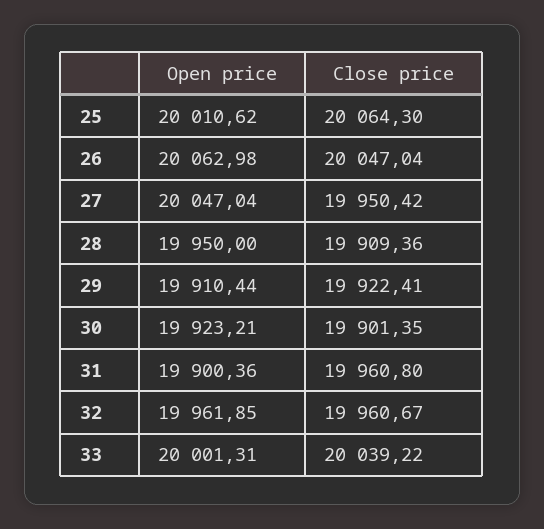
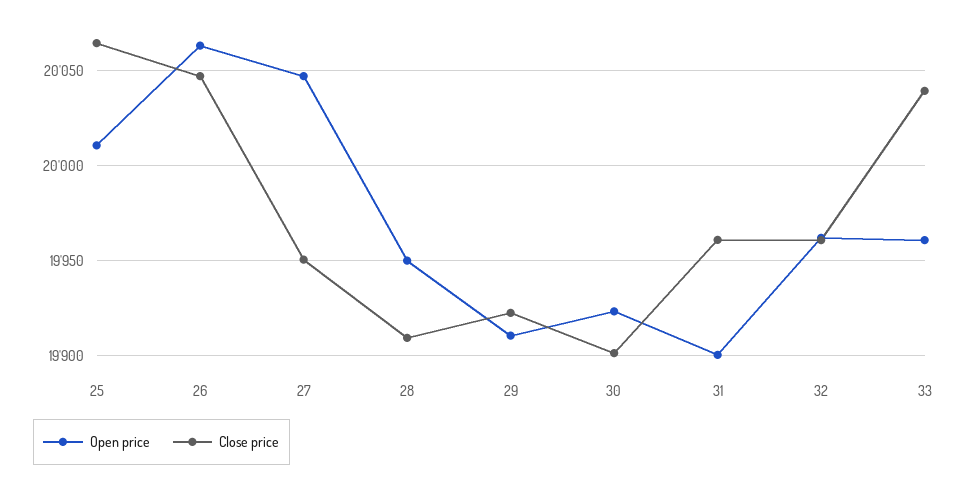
Open price, 33: 20001.31 -> 19960

